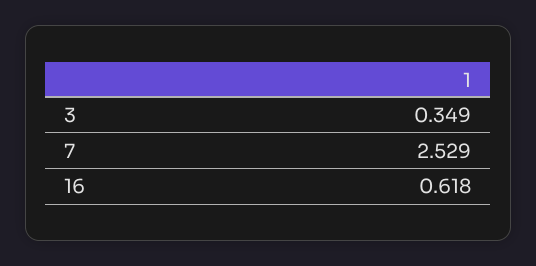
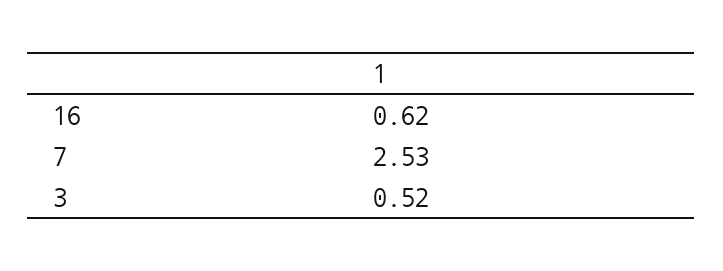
3: 0.349 -> 0.52

